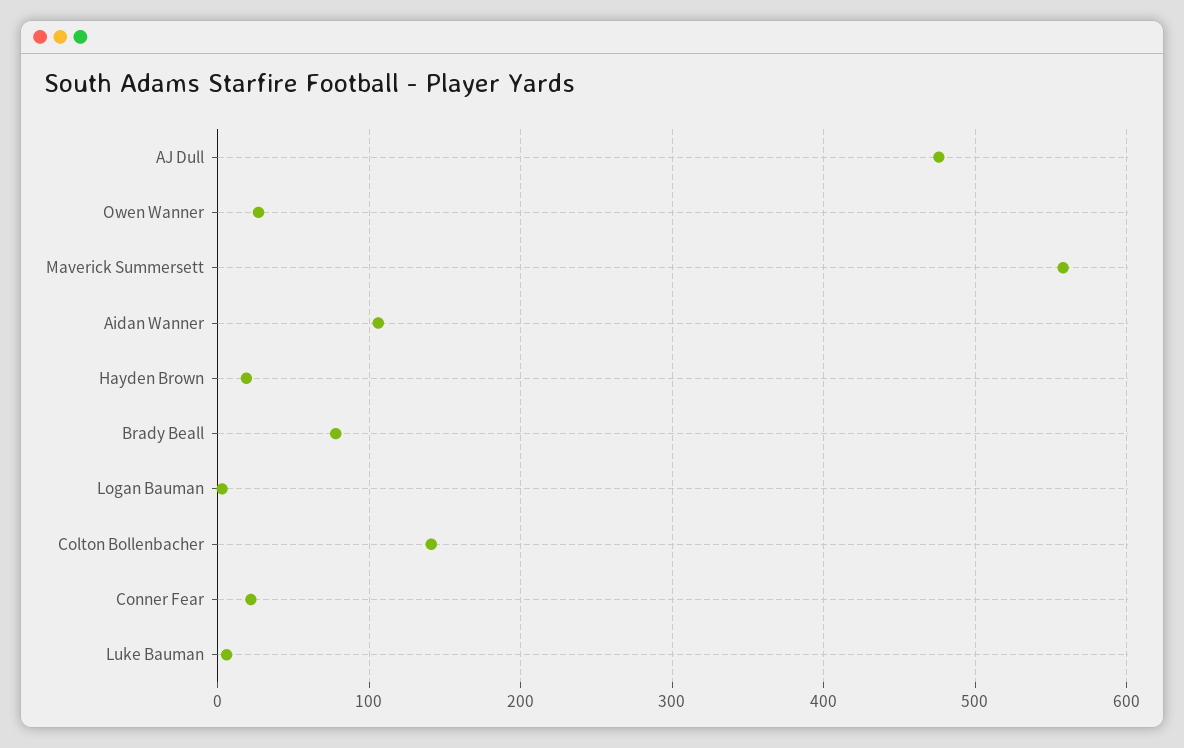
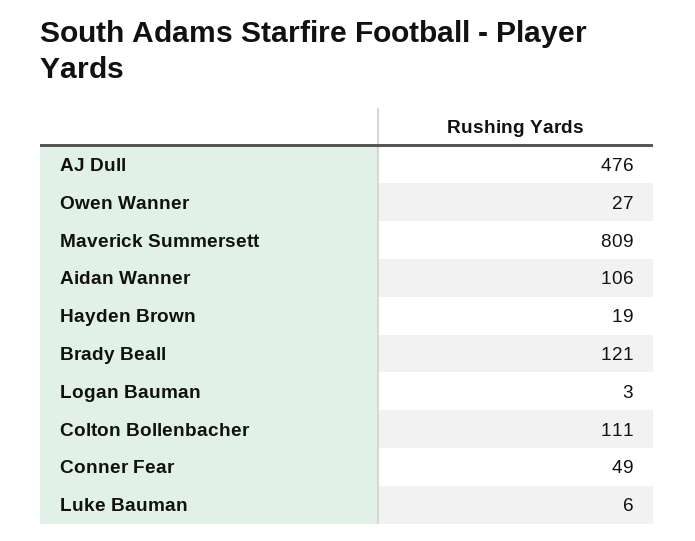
Maverick Summersett: 560 -> 809
Brady Beall: 80 -> 121
Colton Bollenbacher: 140 -> 111
Conner Fear: 20 -> 49

